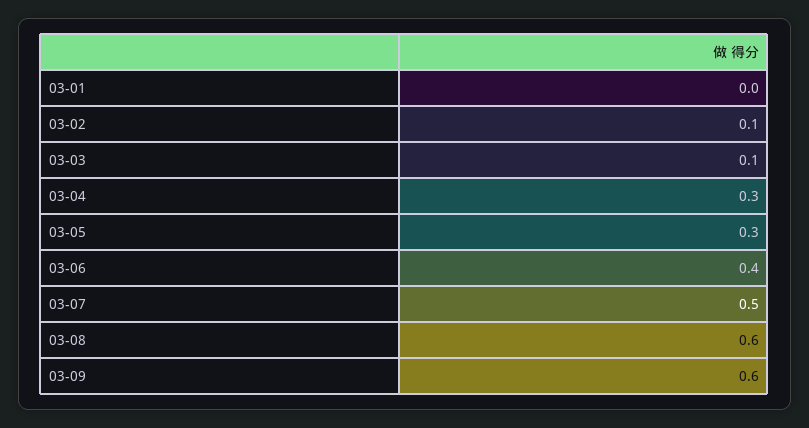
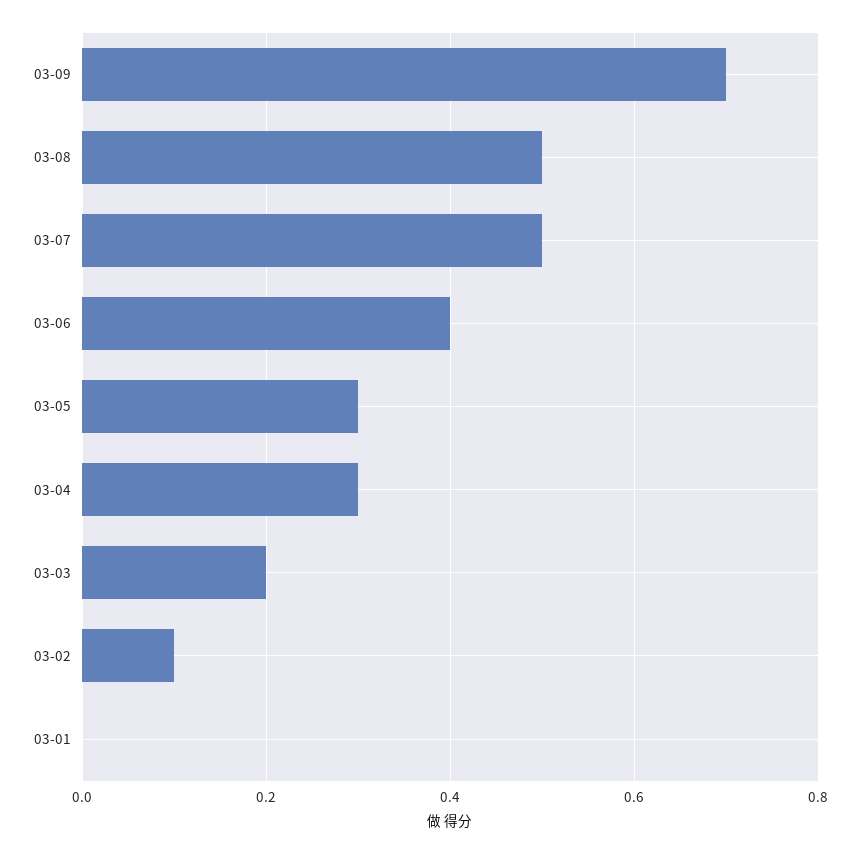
03-03: 0.1 -> 0.2
03-08: 0.6 -> 0.5
03-09: 0.6 -> 0.7

